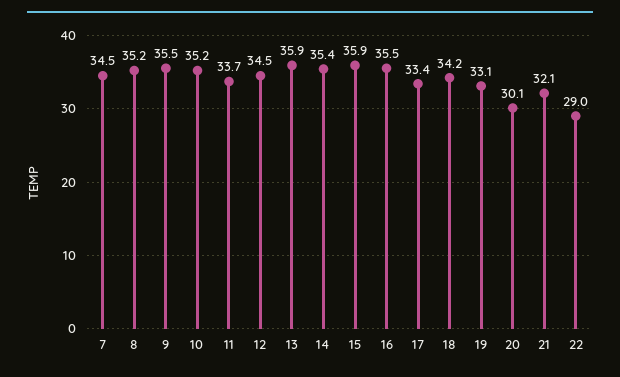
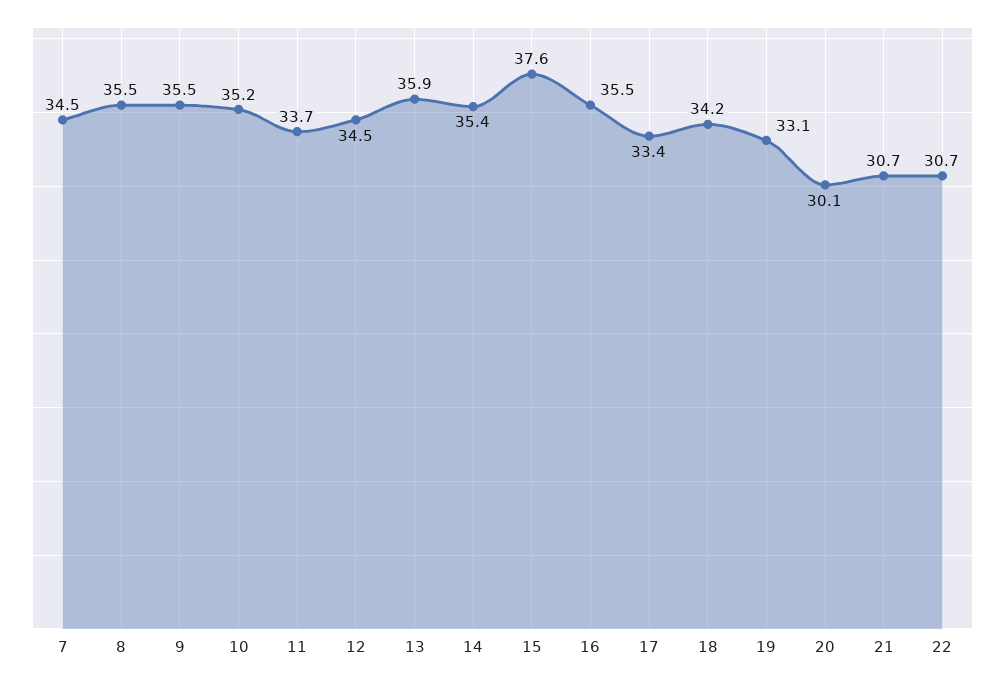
8: 35.2 -> 35.5
15: 35.9 -> 37.6
21: 32.1 -> 30.7
22: 29 -> 30.7

